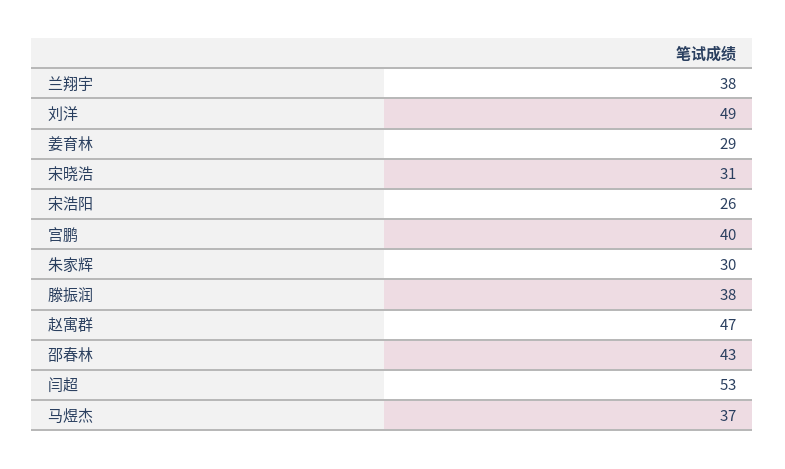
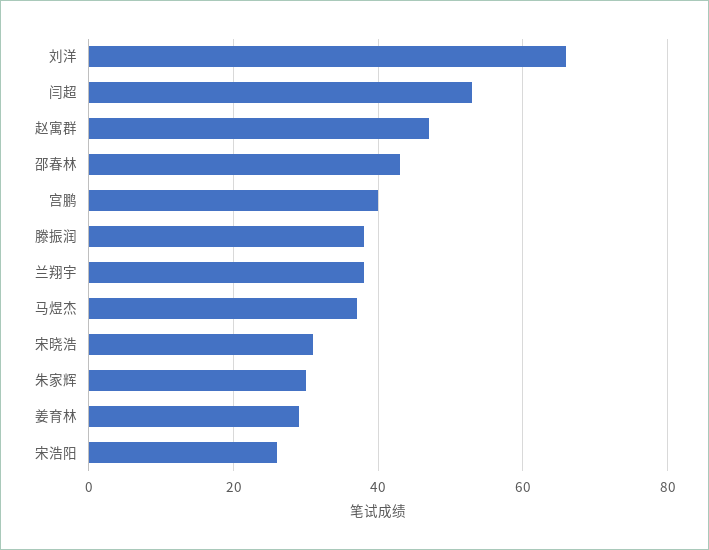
刘洋: 49 -> 65

